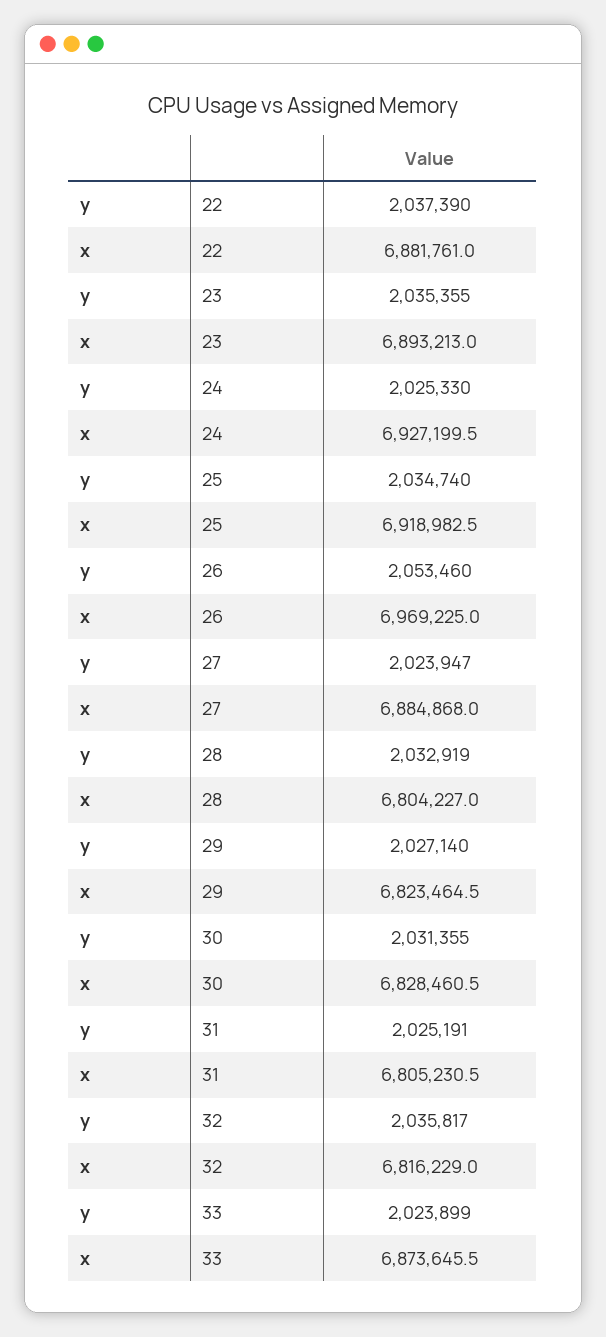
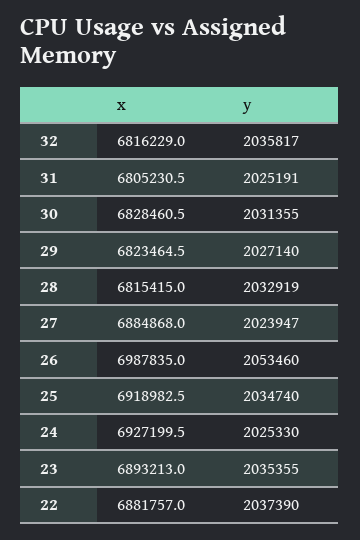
x, 22: 6881761 -> 6881757
x, 26: 6969225 -> 6987835
x, 28: 6804227 -> 6815415
y, 33: 2023899 -> none
x, 33: 6873645.5 -> none

